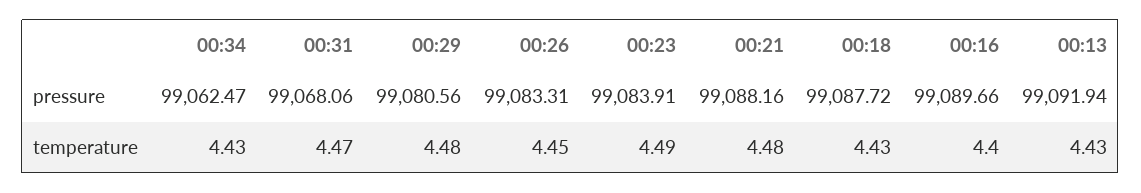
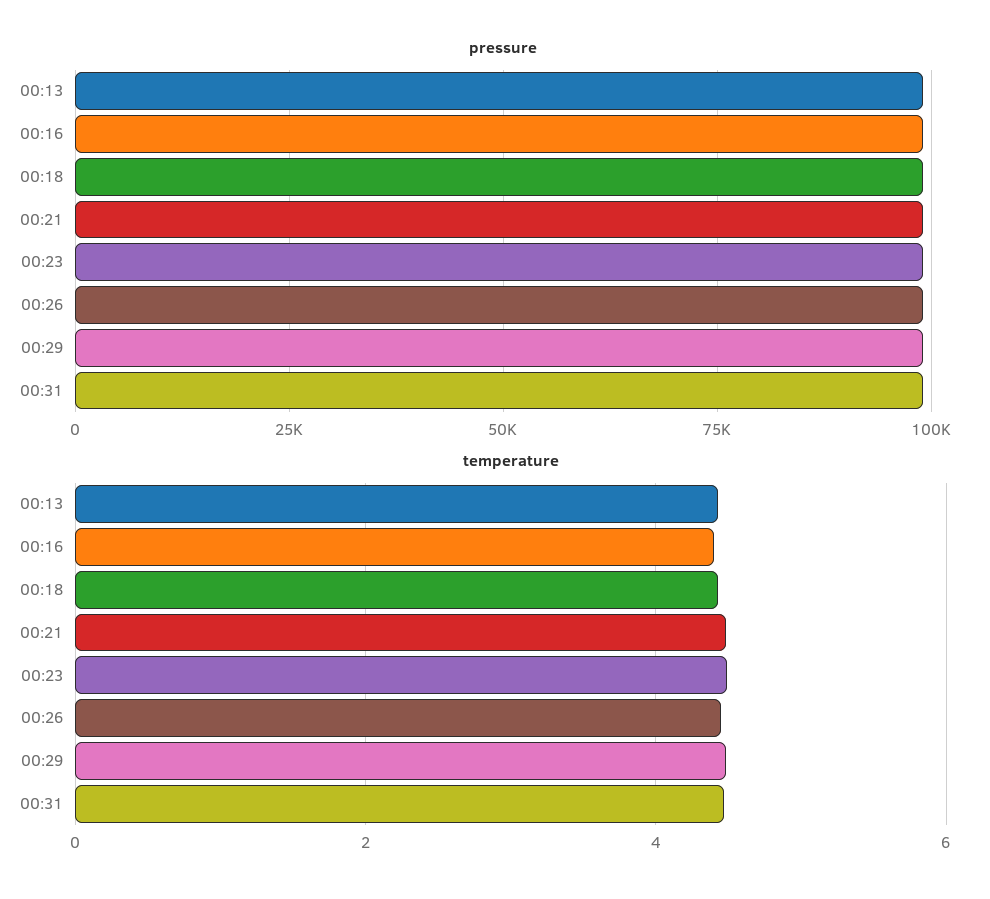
pressure, 00:34: 99062.47 -> none
temperature, 00:34: 4.43 -> none

